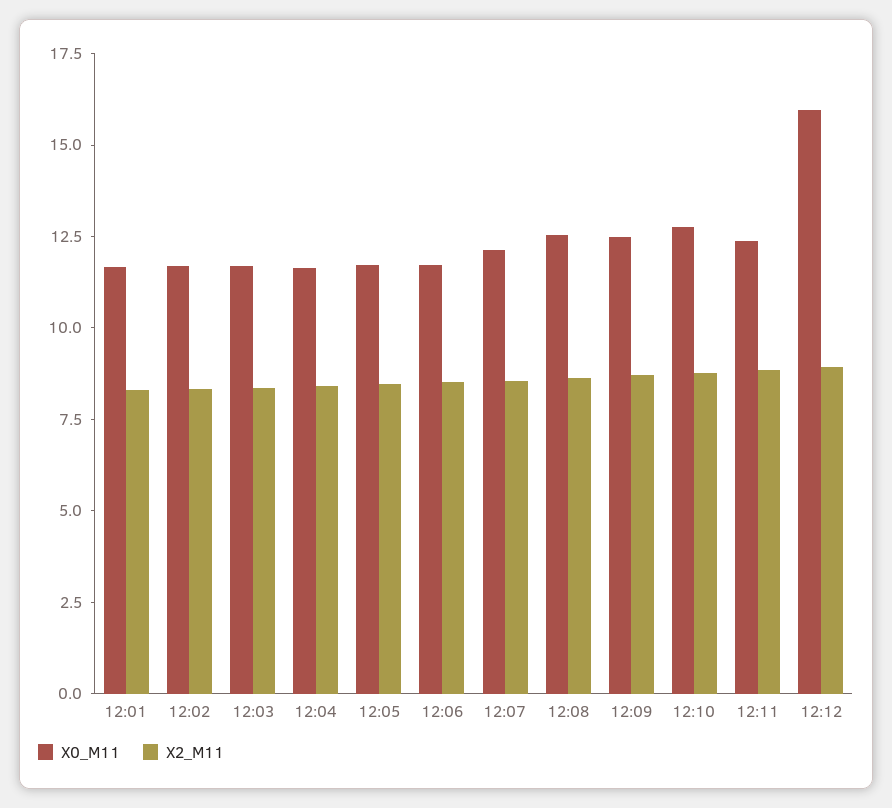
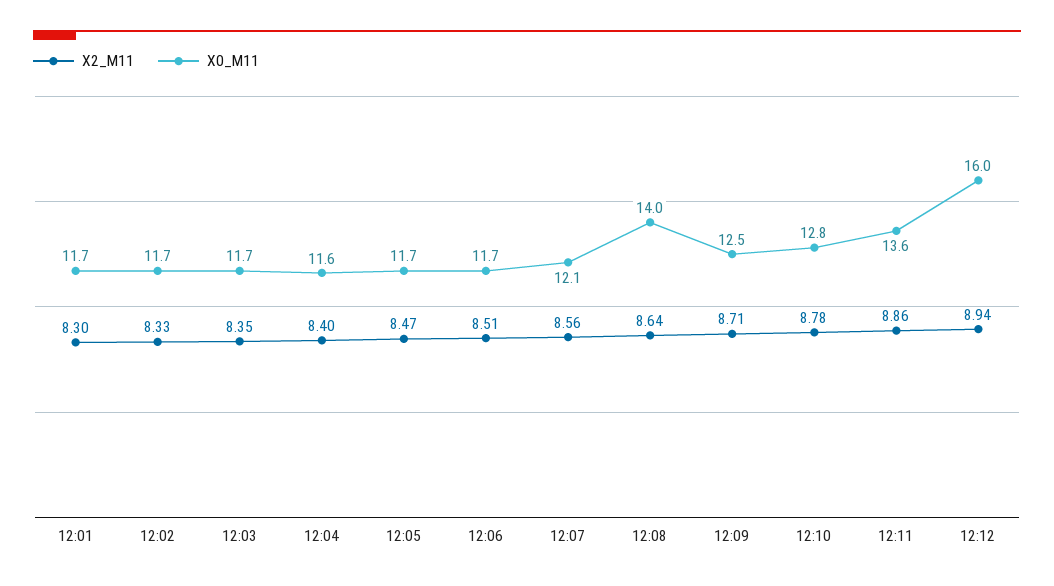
X0_M11, 12:08: 12.5 -> 14
X0_M11, 12:11: 12.5 -> 13.6

